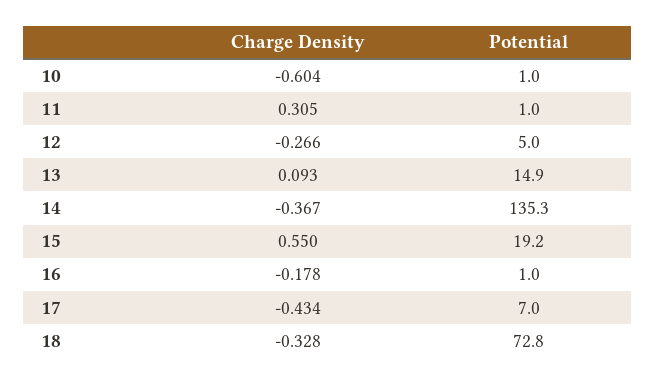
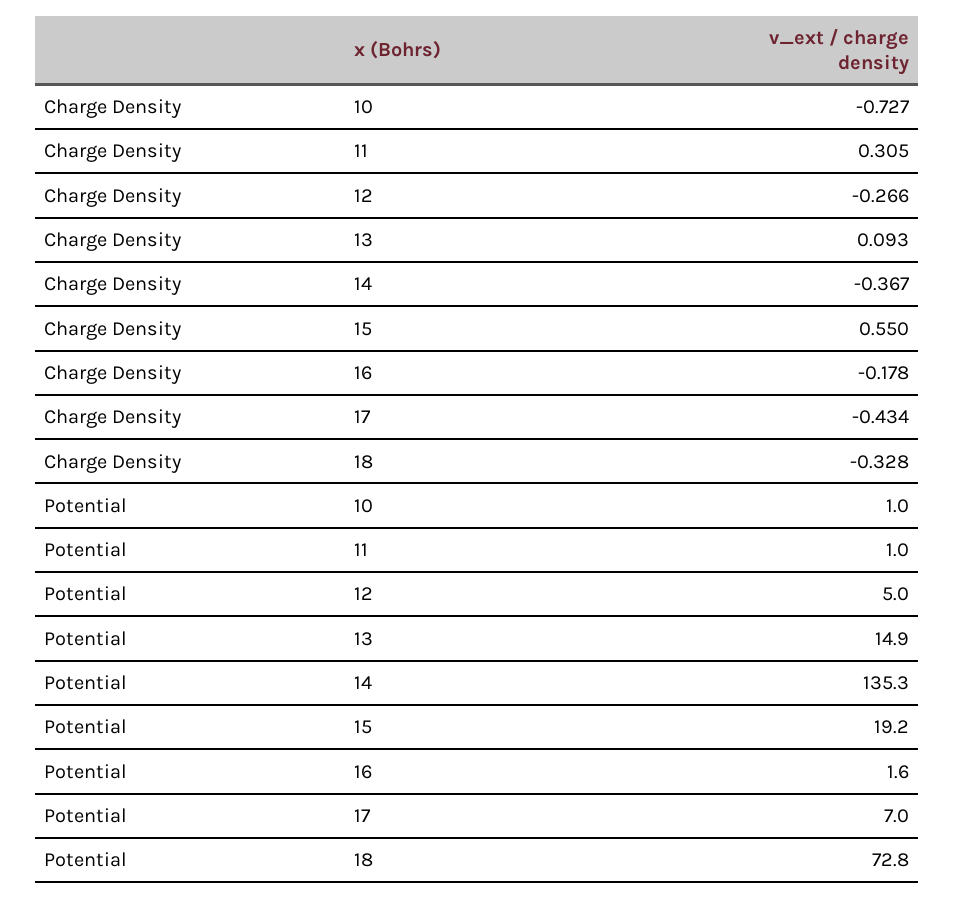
Charge Density, 10: -0.604 -> -0.727
Potential, 16: 1 -> 1.6

